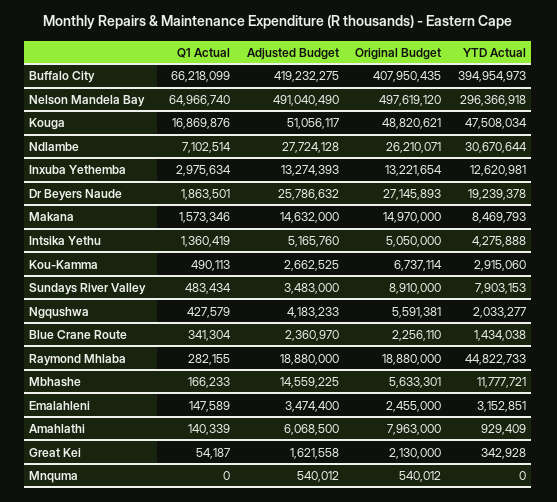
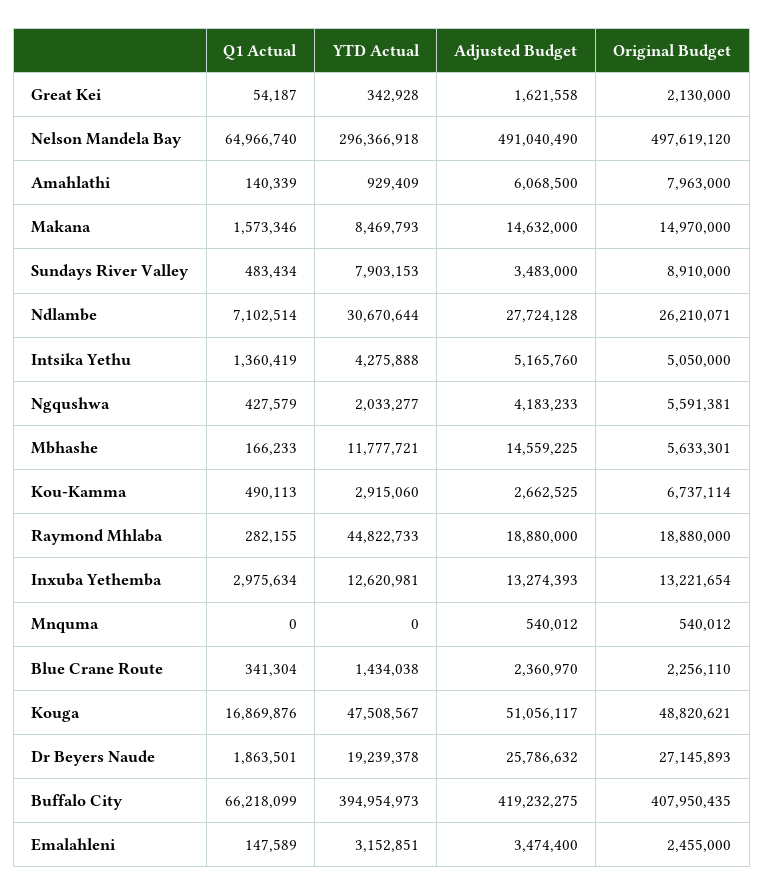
YTD Actual, Kouga: 47508034 -> 47508567

